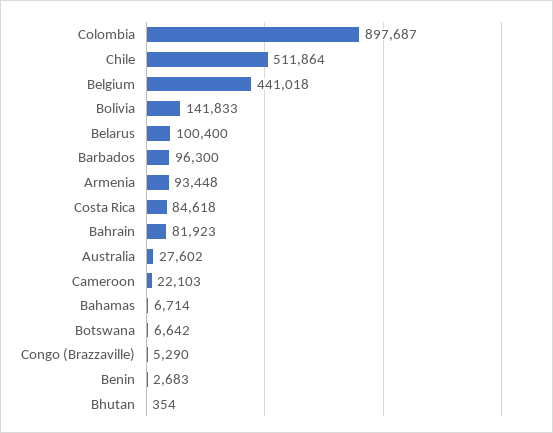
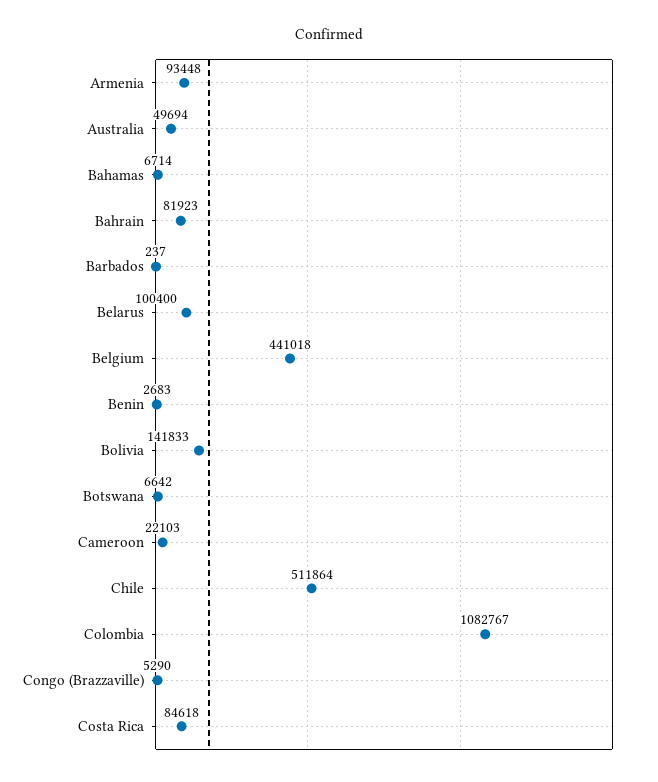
Colombia: 897687 -> 1082767
Barbados: 96300 -> 237
Australia: 27602 -> 49694
Bhutan: 354 -> none

